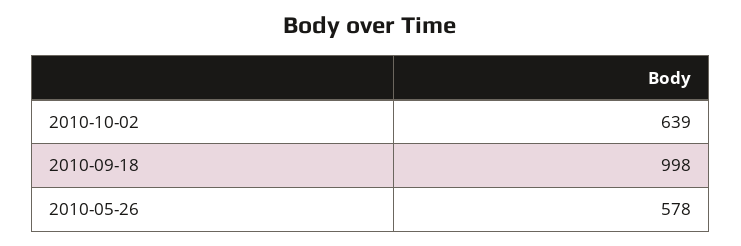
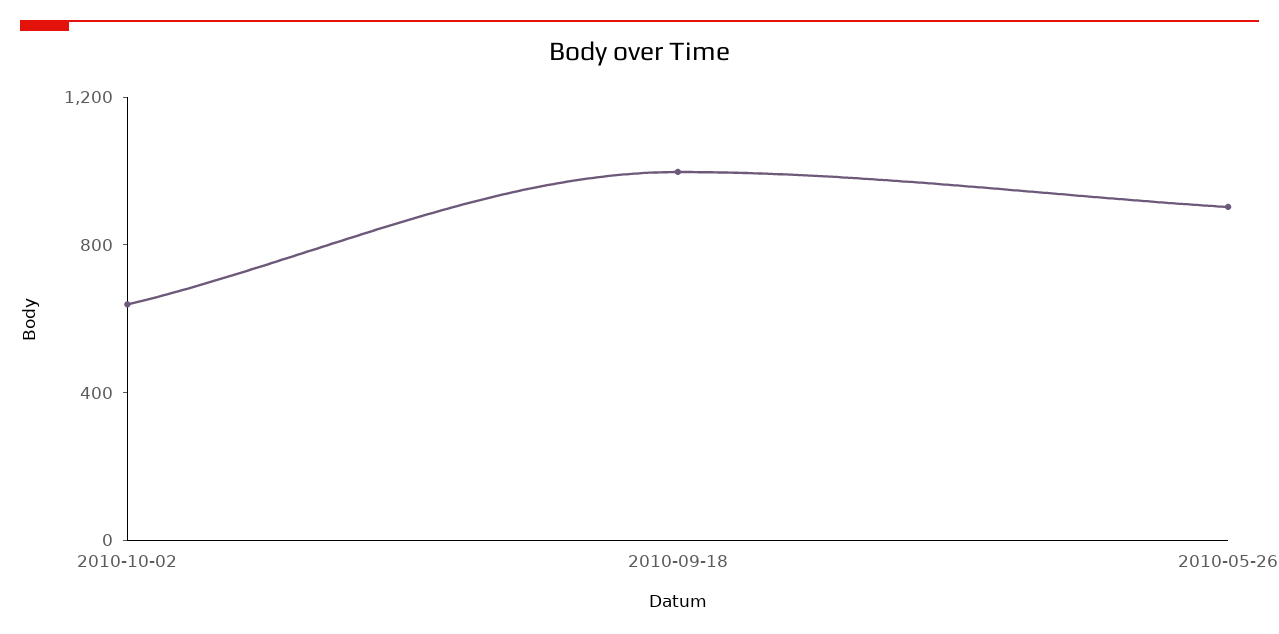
2010-05-26: 578 -> 900

